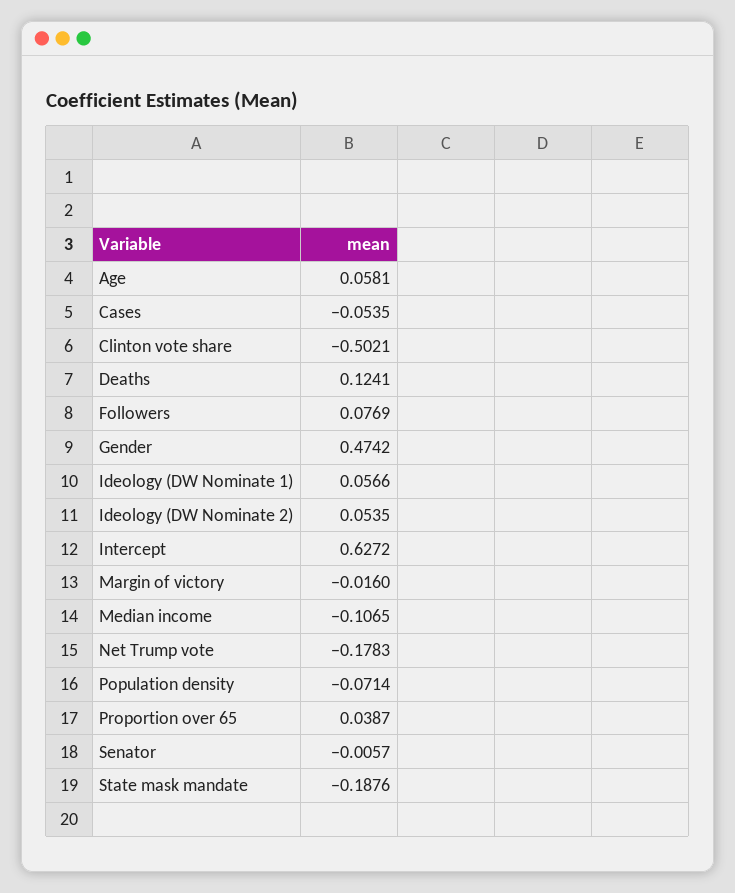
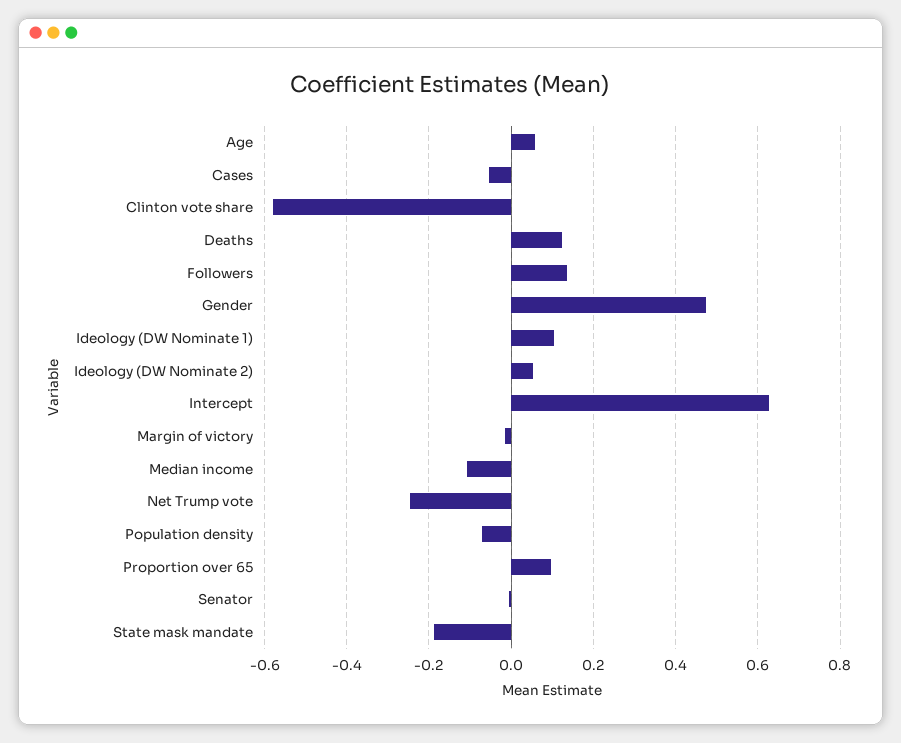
Clinton vote share: -0.5021 -> -0.58
Followers: 0.0769 -> 0.14
Ideology (DW Nominate 1): 0.0566 -> 0.1
Net Trump vote: -0.1783 -> -0.24
Proportion over 65: 0.0387 -> 0.1

